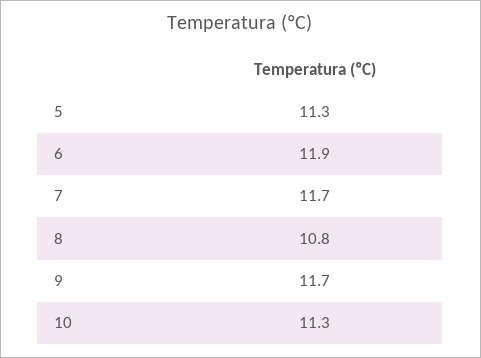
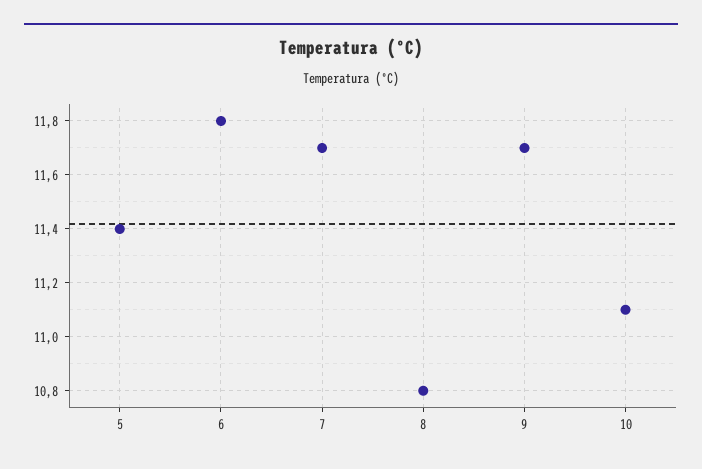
5: 11.3 -> 11.4
6: 11.9 -> 11.8
10: 11.3 -> 11.1

